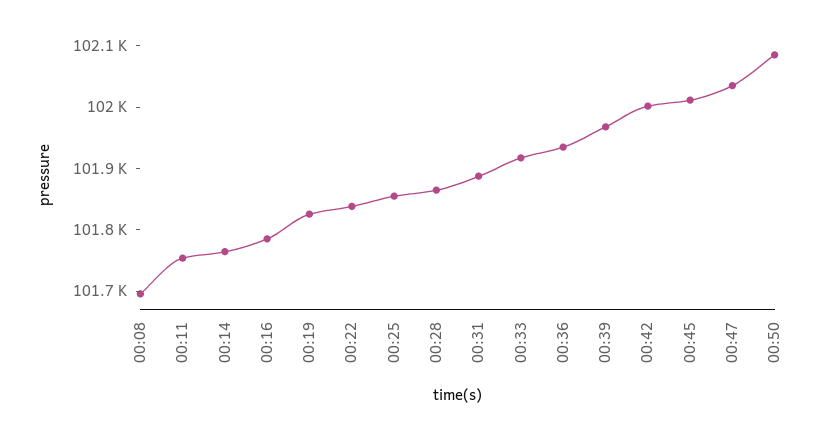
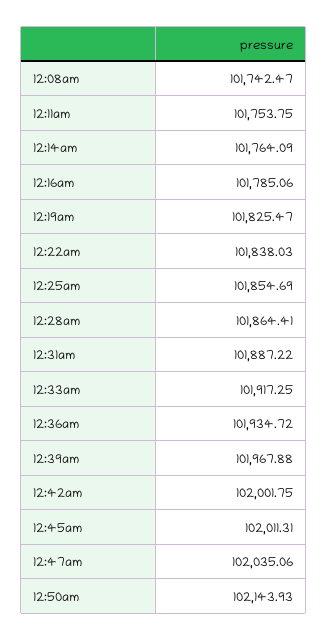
00:08: 101700 -> 101742.47
00:50: 102080 -> 102143.93

